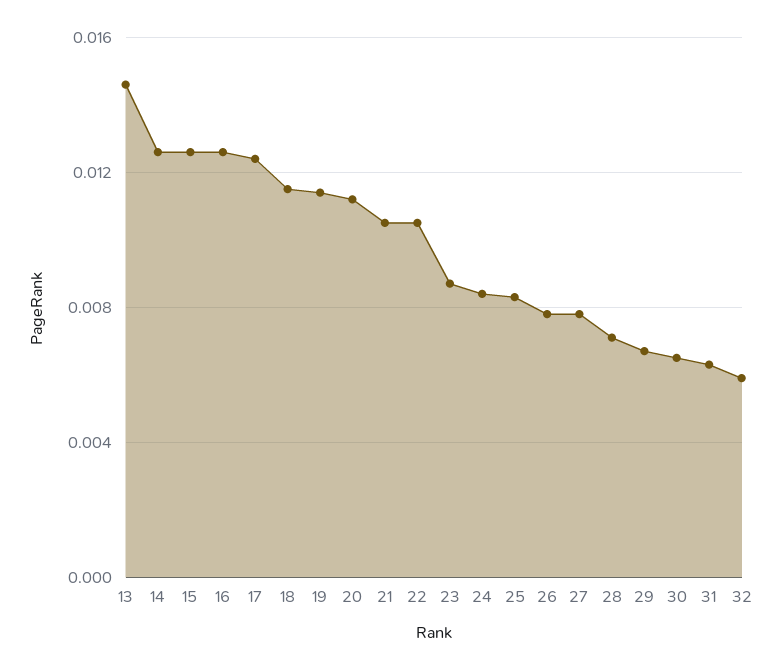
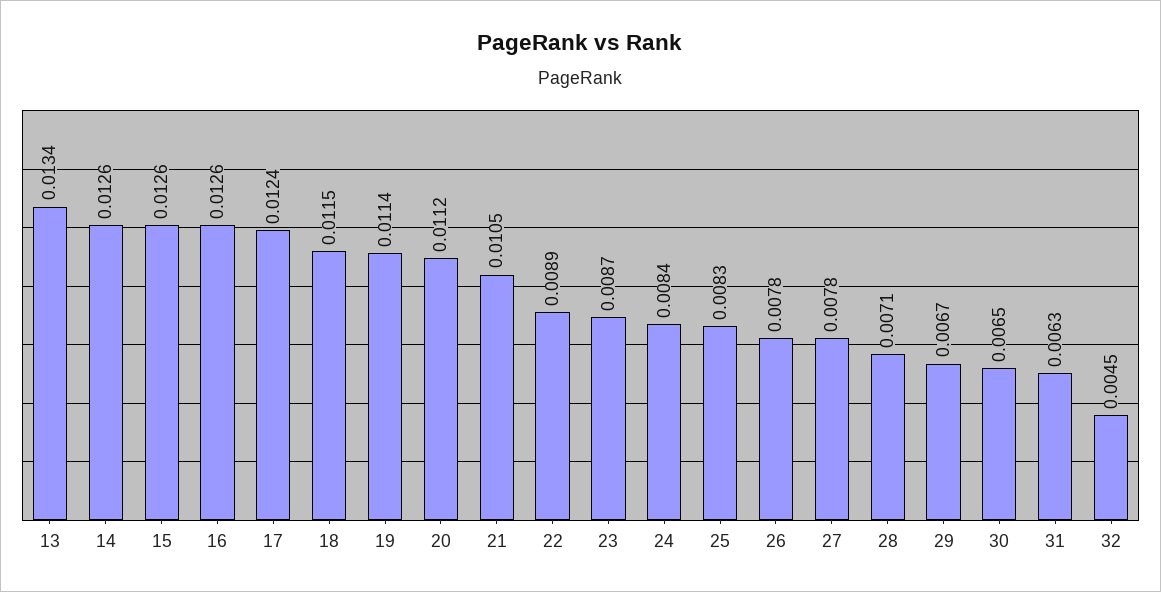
13: 0.0145 -> 0.0134
22: 0.0105 -> 0.0089
32: 0.006 -> 0.0045

